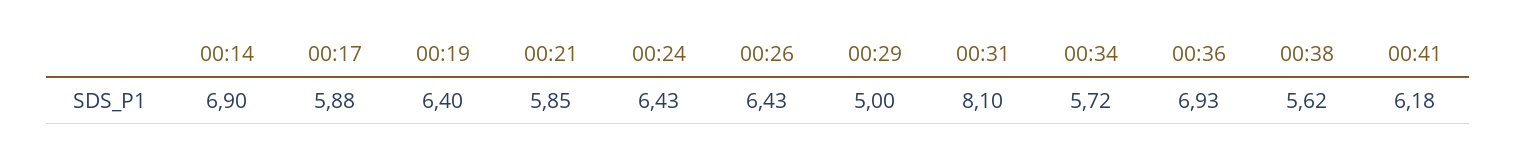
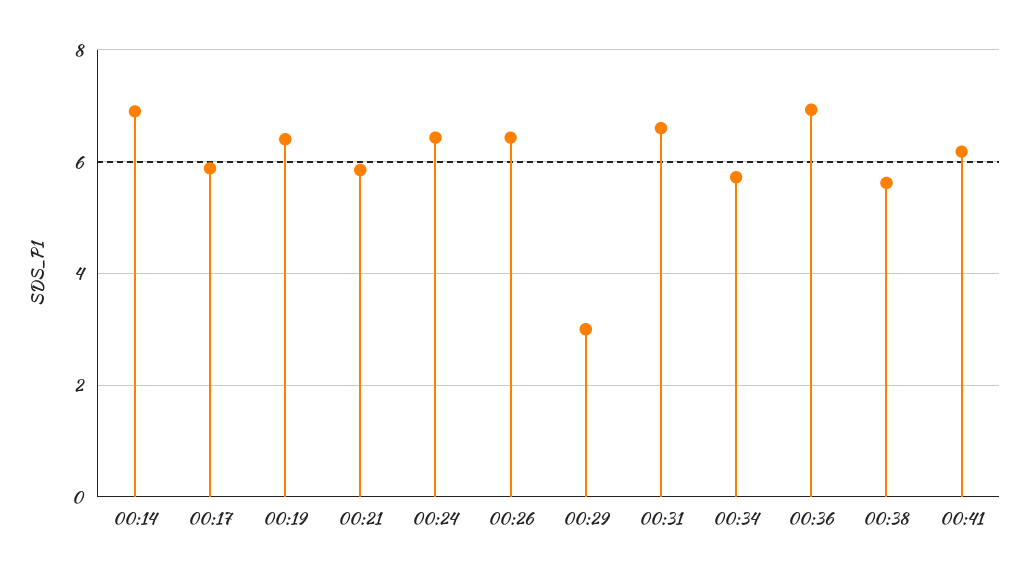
00:29: 5 -> 3
00:31: 8.1 -> 6.6

